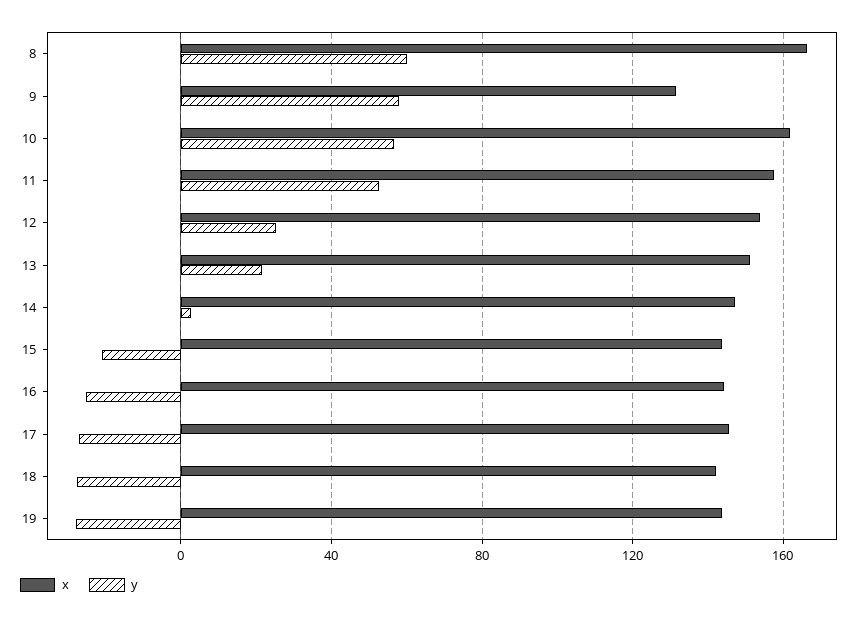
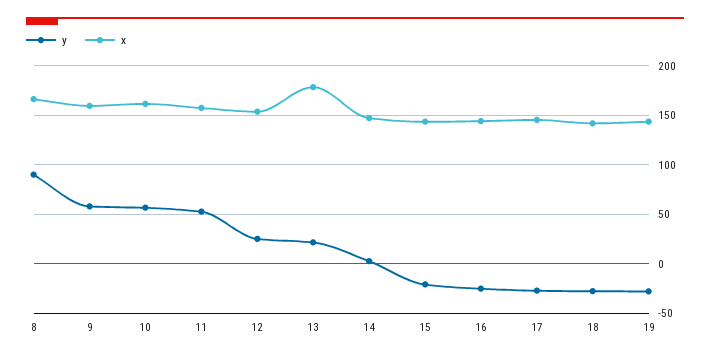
y, 8: 60 -> 90
x, 9: 130 -> 160
x, 13: 150 -> 180

